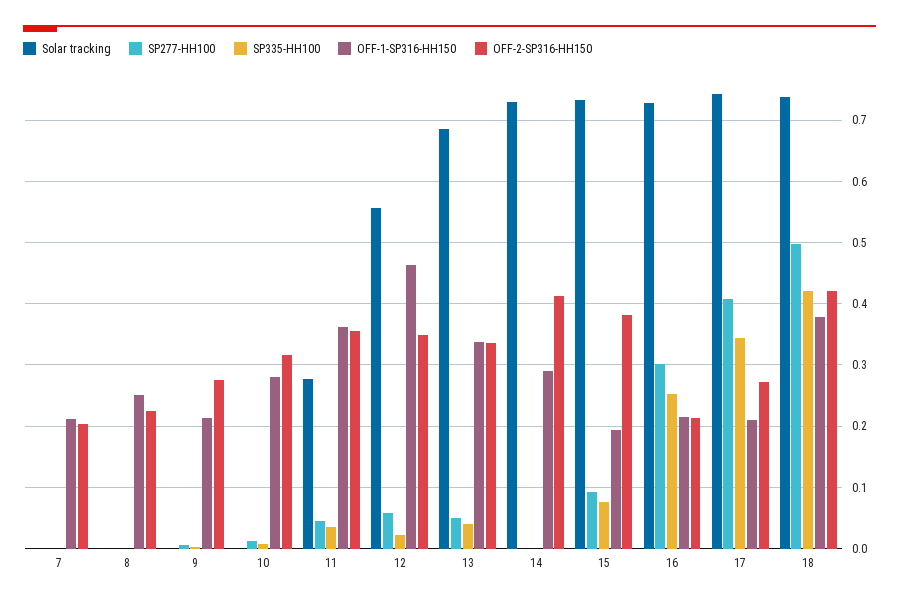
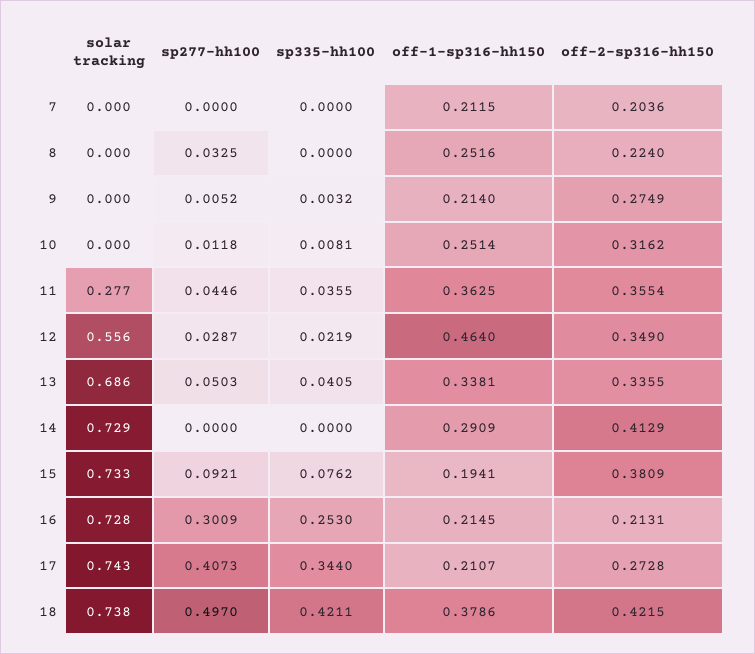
SP277-HH100, 8: 0 -> 0.0325
OFF-1-SP316-HH150, 10: 0.28 -> 0.2514
SP277-HH100, 12: 0.06 -> 0.0287

